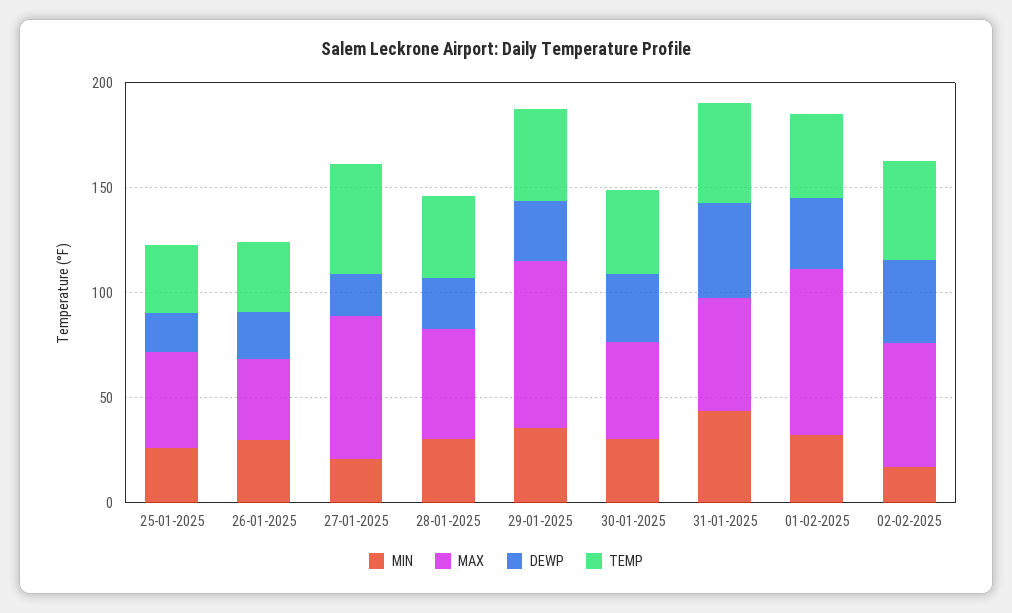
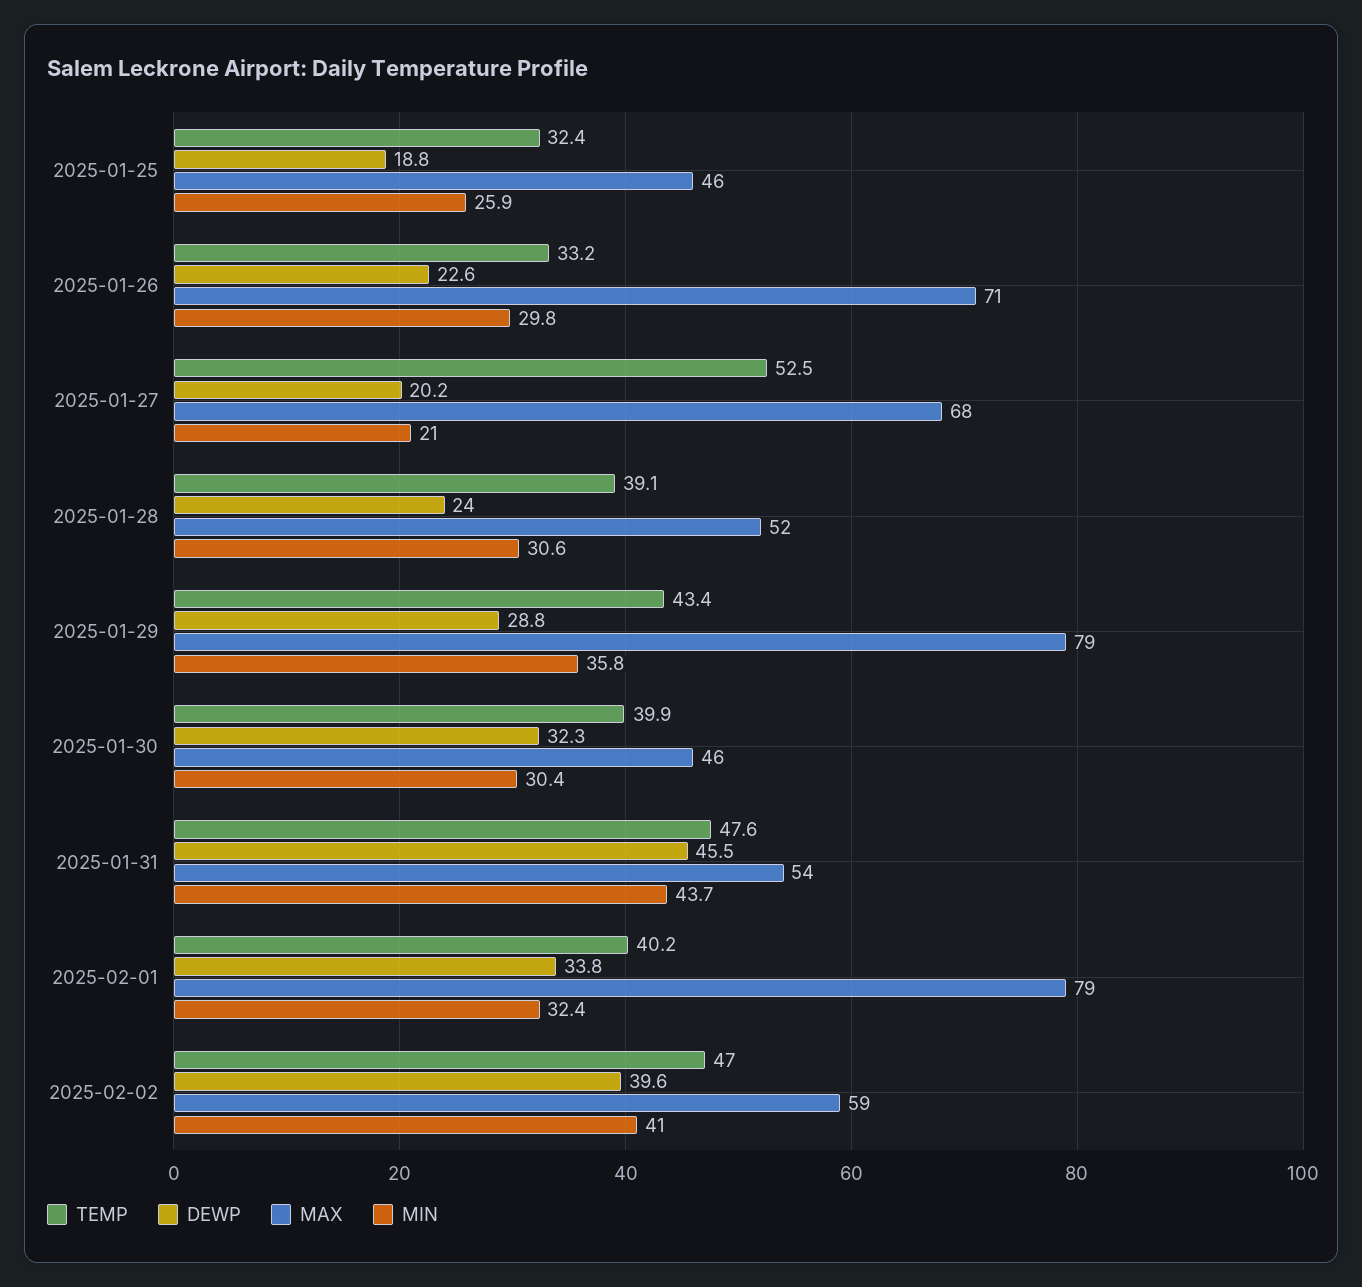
MAX, 26-01-2025: 40 -> 71
MIN, 02-02-2025: 20 -> 41

